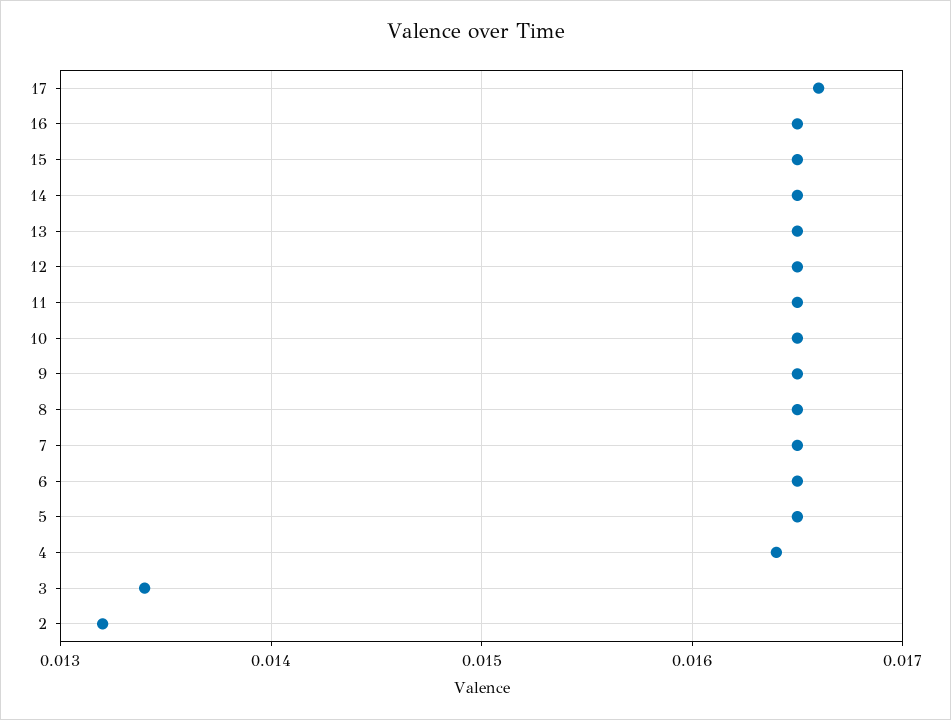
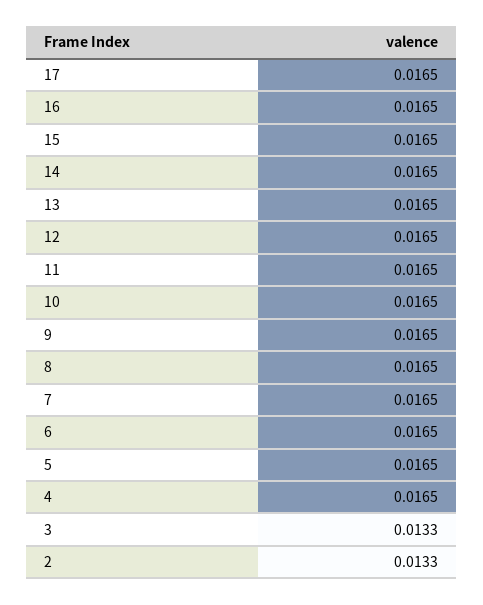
17: 0.0166 -> 0.0165
4: 0.0164 -> 0.0165
3: 0.0134 -> 0.0133
2: 0.0132 -> 0.0133

